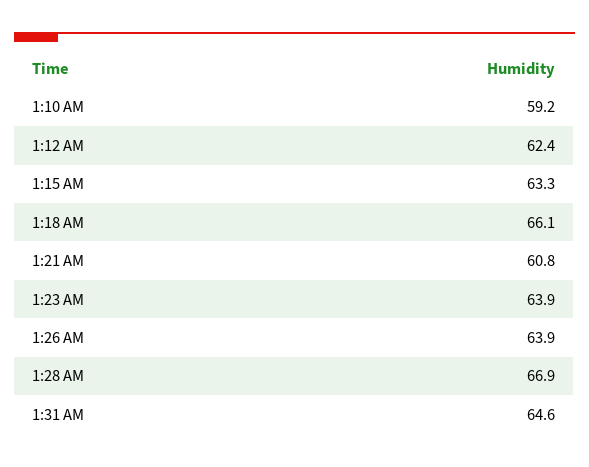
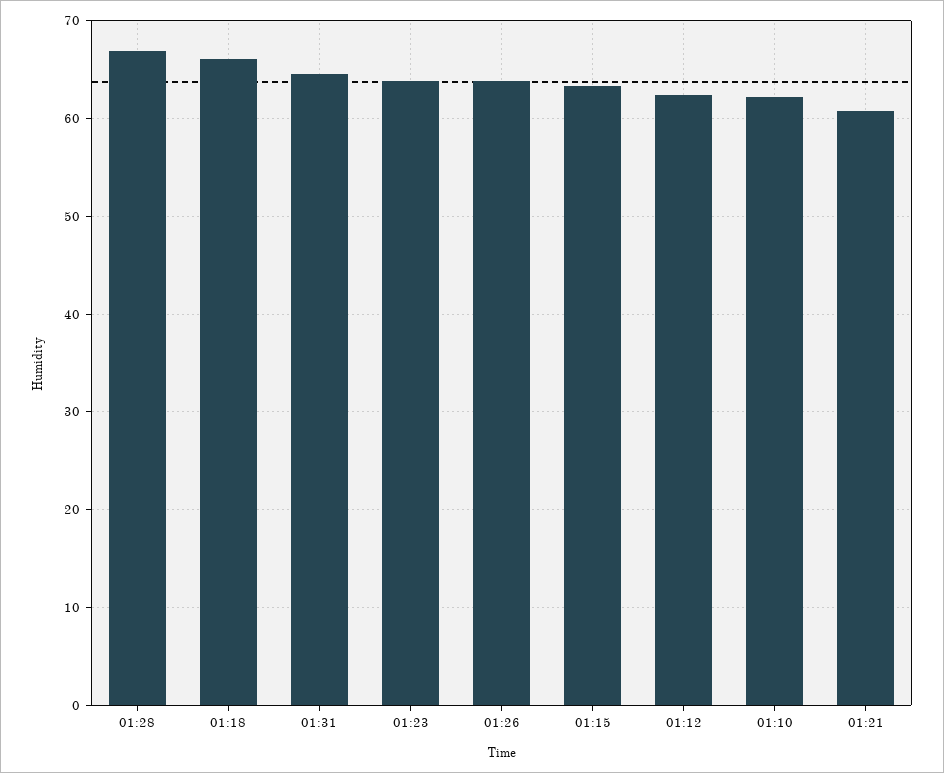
1:10 AM: 59.2 -> 62

